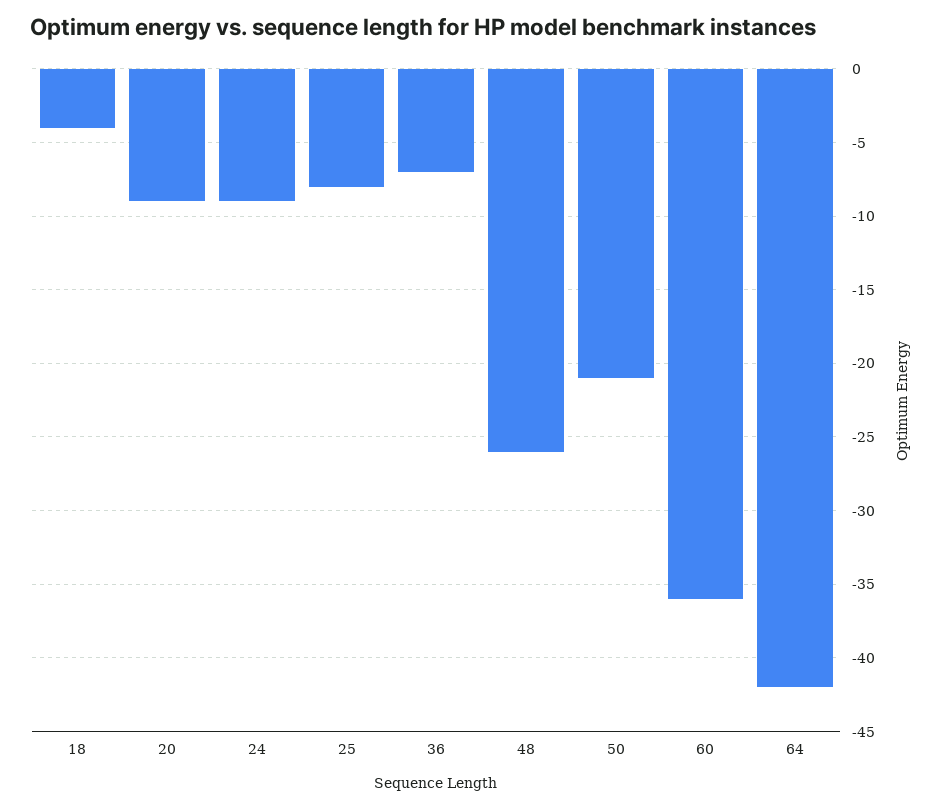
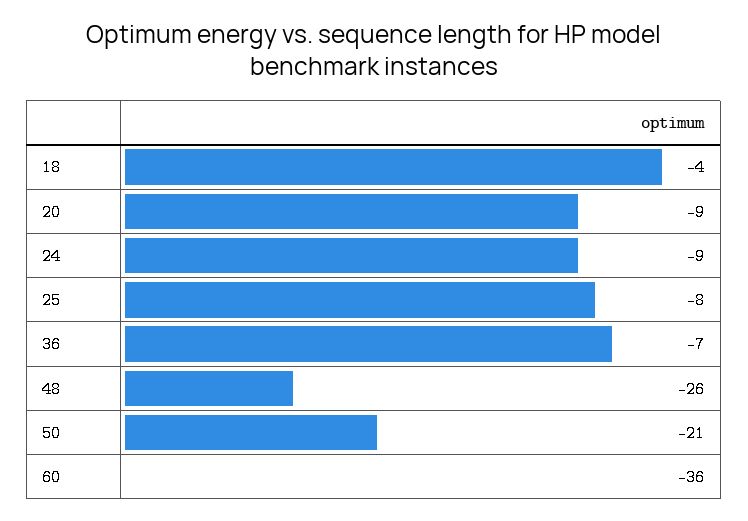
64: -42 -> none

